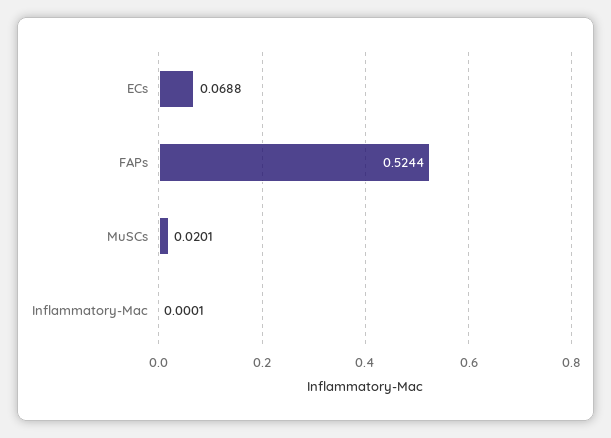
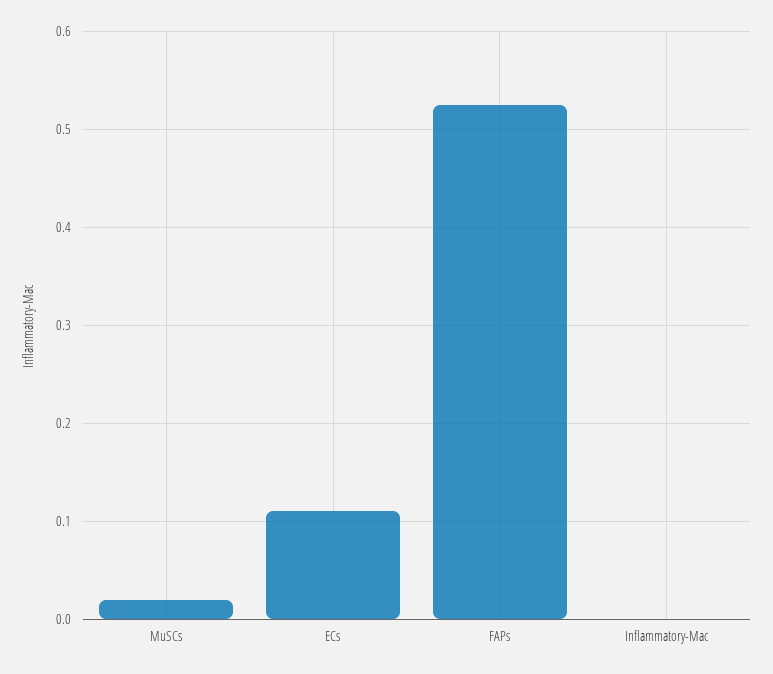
ECs: 0.0688 -> 0.11

